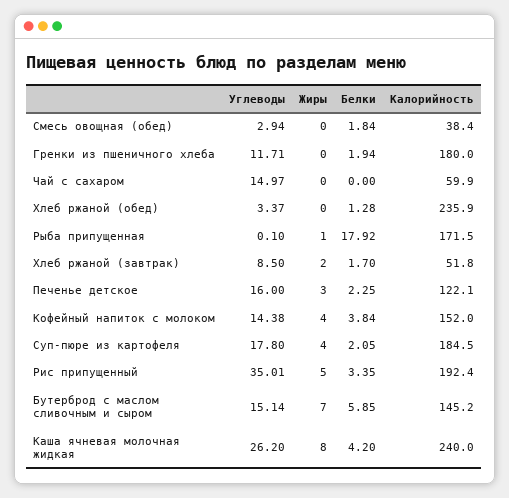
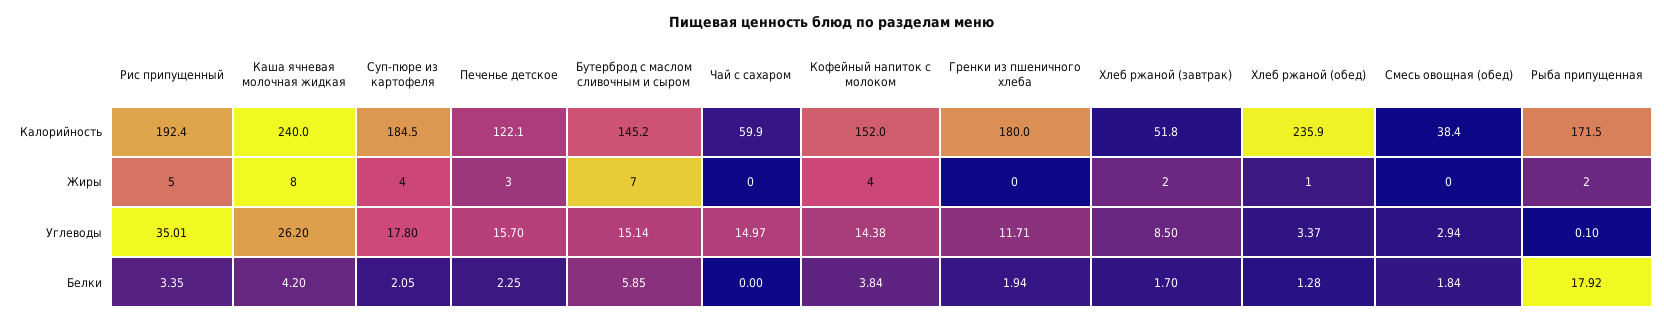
Жиры, Хлеб ржаной (обед): 0 -> 1
Жиры, Рыба припущенная: 1 -> 2
Углеводы, Печенье детское: 16 -> 15.7

